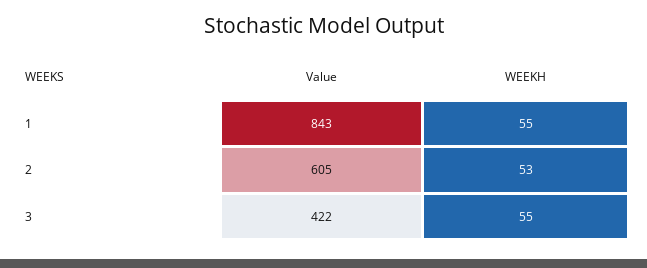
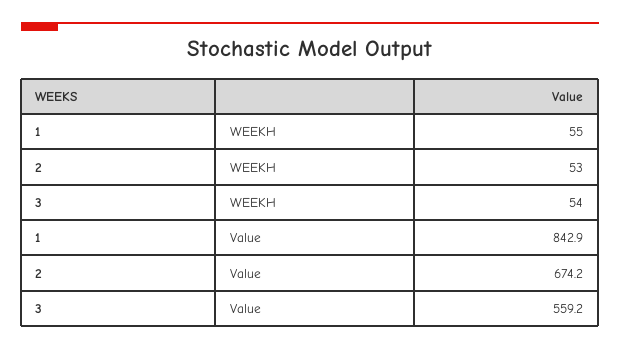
Value, 2: 605 -> 674.2
Value, 3: 422 -> 559.2
WEEKH, 3: 55 -> 54

